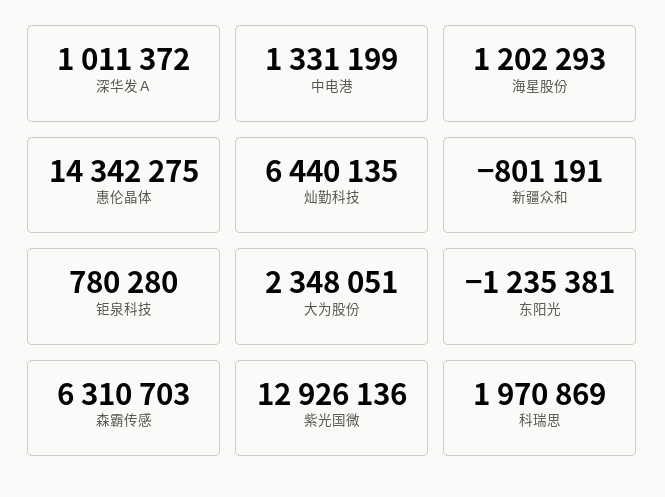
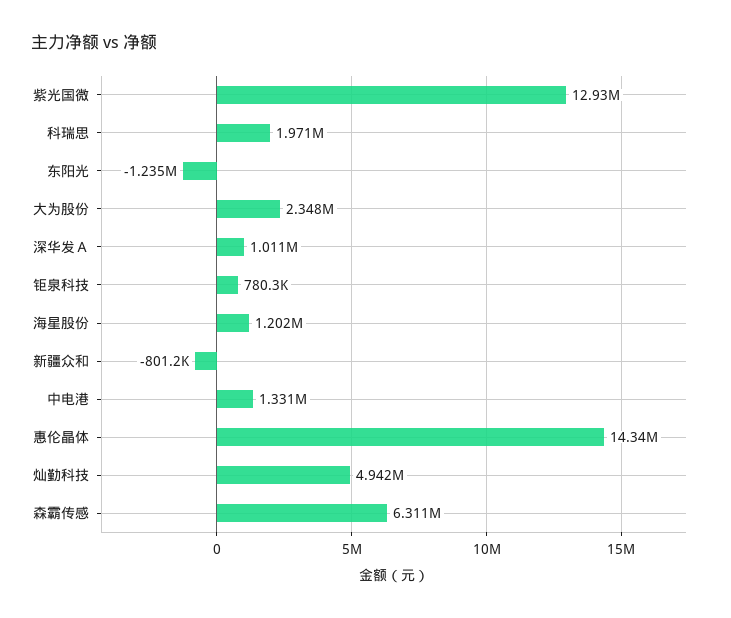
灿勤科技: 6440135 -> 4942000

